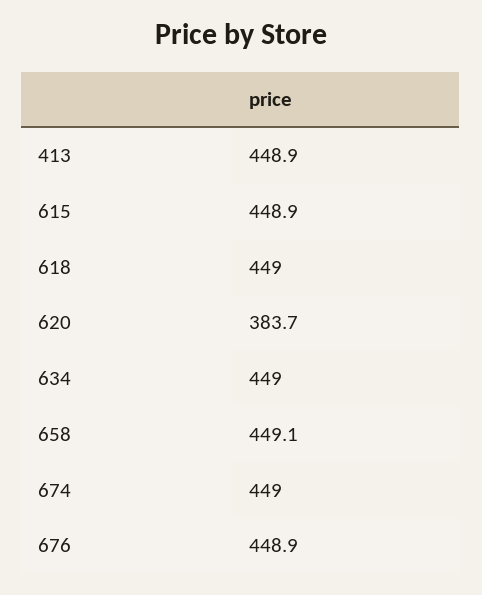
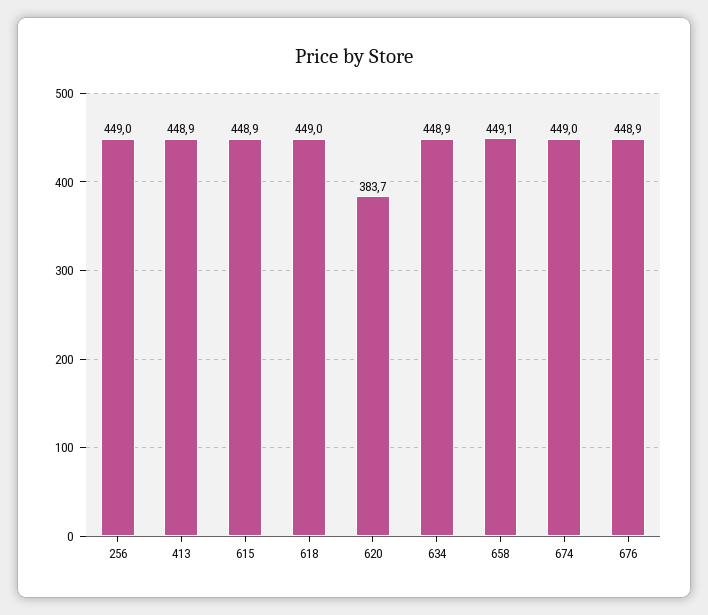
634: 449 -> 448.9
256: none -> 449

